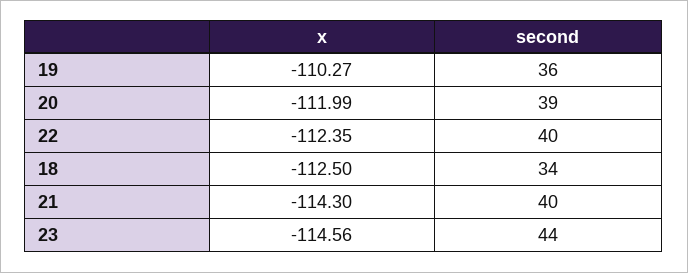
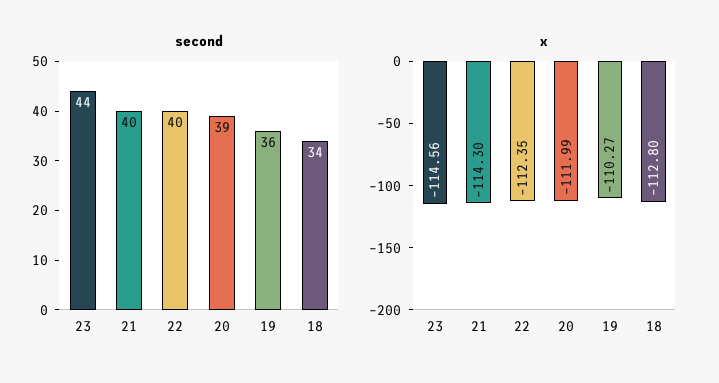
x, 18: -112.5 -> -112.8

